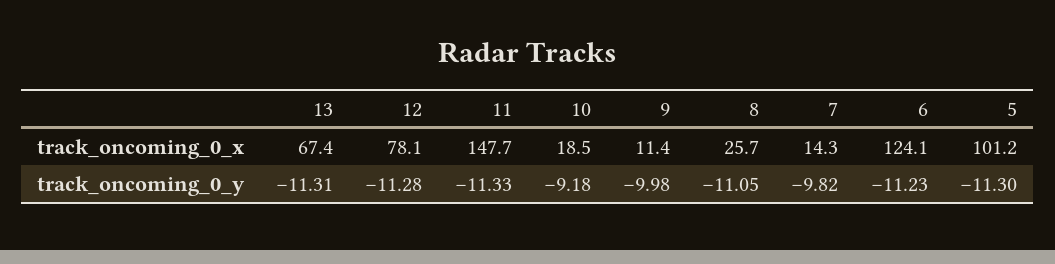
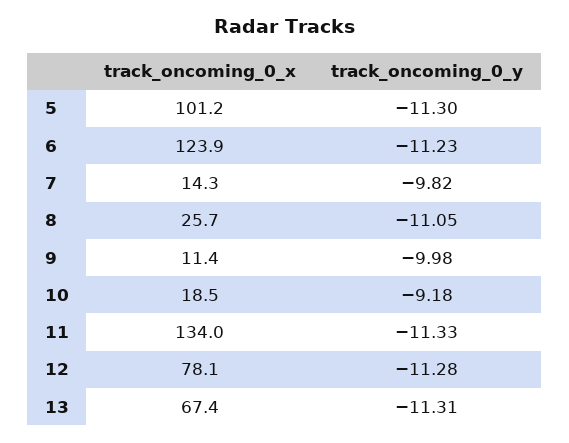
11, track_oncoming_0_x: 147.7 -> 134
6, track_oncoming_0_x: 124.1 -> 123.9

